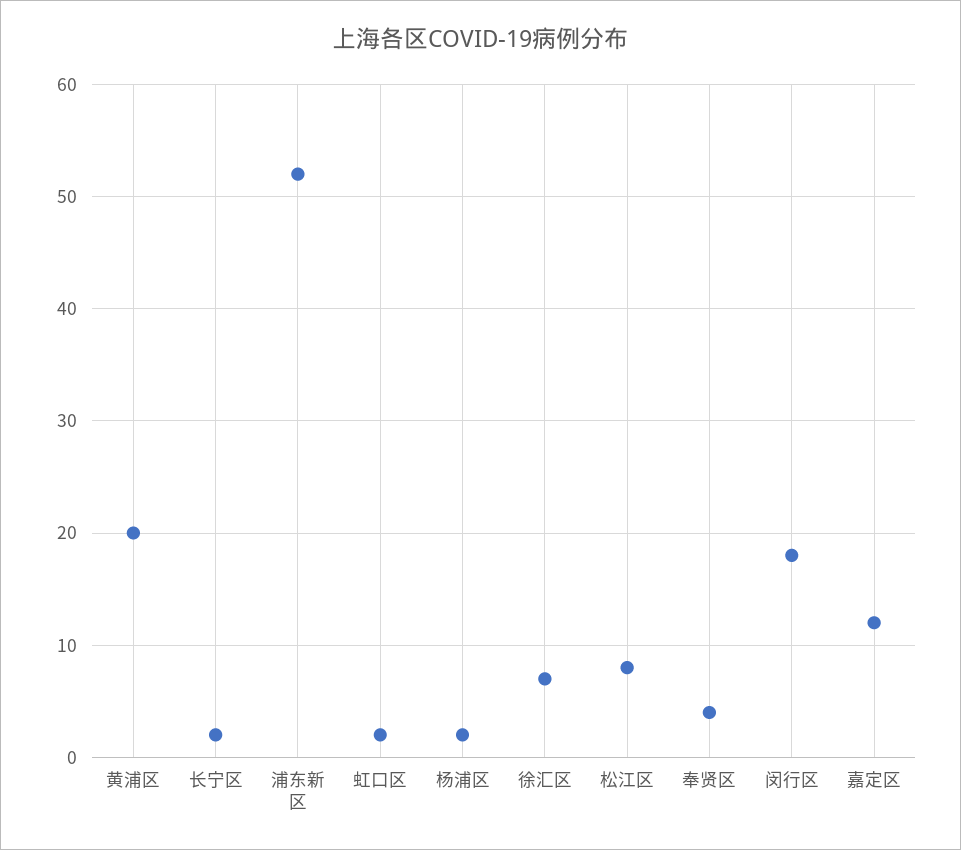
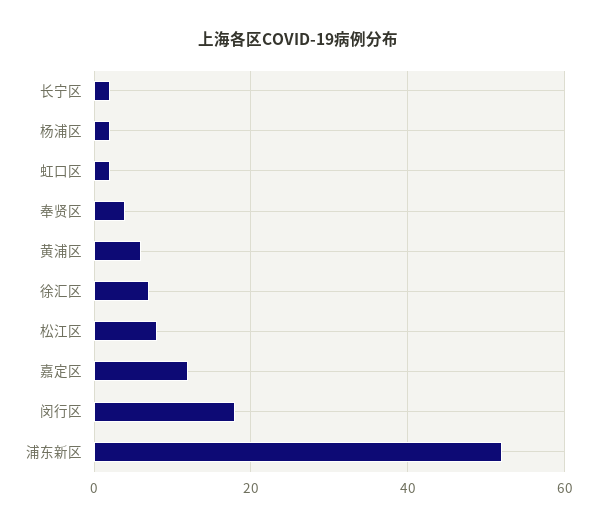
黄浦区: 20 -> 5

